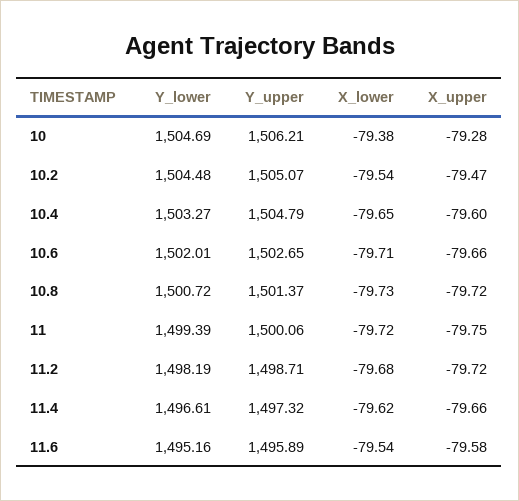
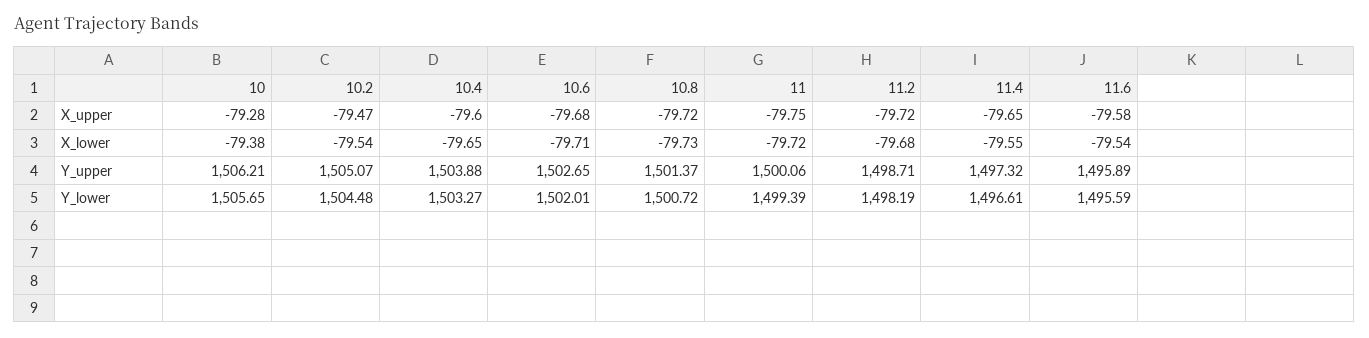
Y_lower, 10: 1504.69 -> 1505.65
Y_upper, 10.4: 1504.79 -> 1503.88
X_upper, 10.6: -79.66 -> -79.68
X_lower, 11.4: -79.62 -> -79.55
X_upper, 11.4: -79.66 -> -79.65
Y_lower, 11.6: 1495.16 -> 1495.59

